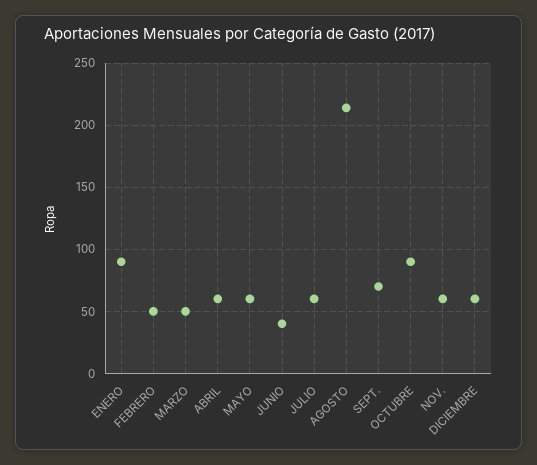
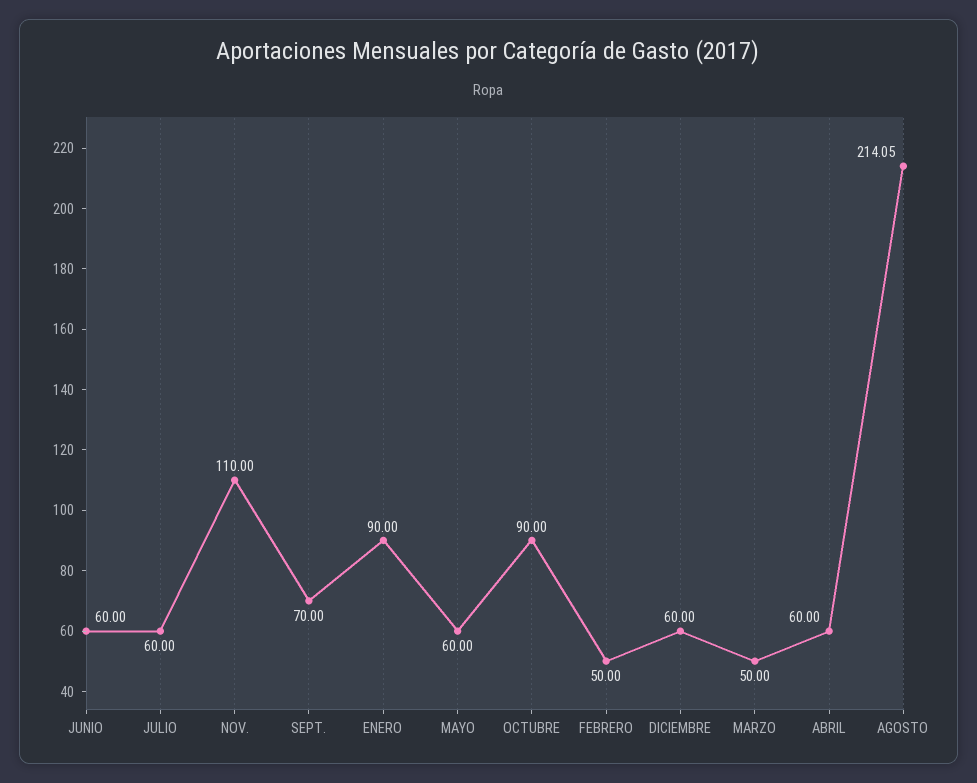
JUNIO: 40 -> 60
NOV.: 60 -> 110

